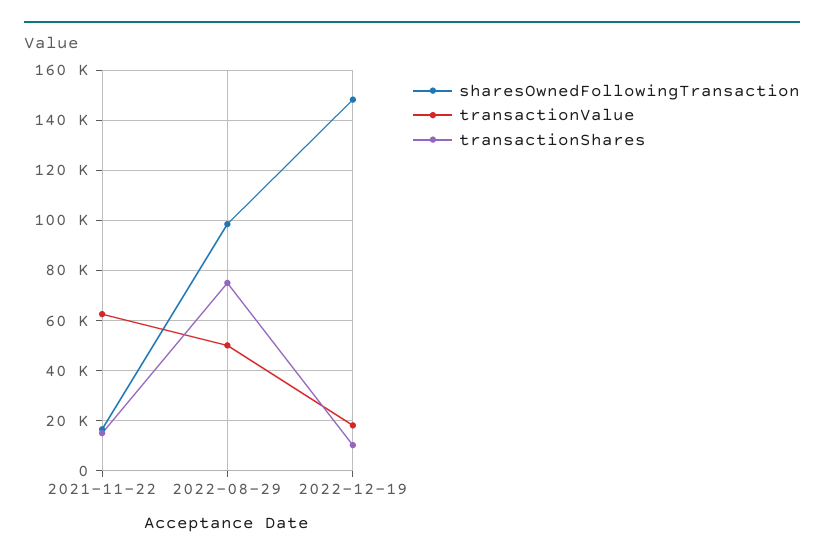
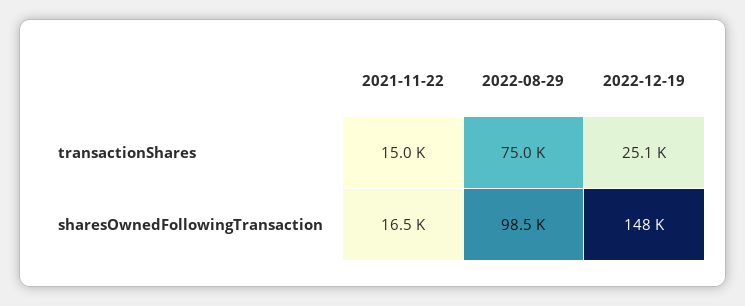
transactionValue, 2021-11-22: 62500 -> none
transactionValue, 2022-08-29: 50000 -> none
transactionValue, 2022-12-19: 17500 -> none
transactionShares, 2022-12-19: 10000 -> 25100

